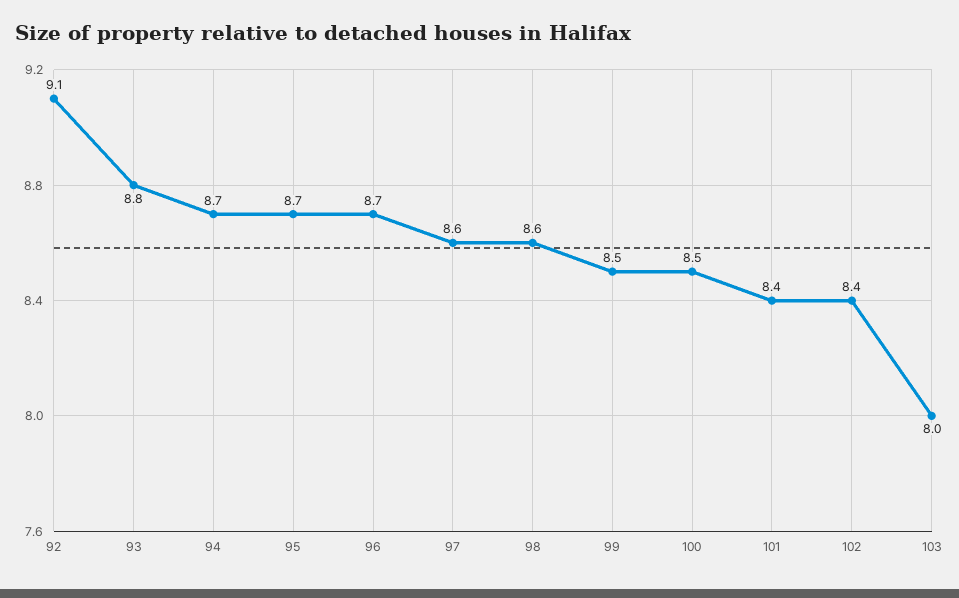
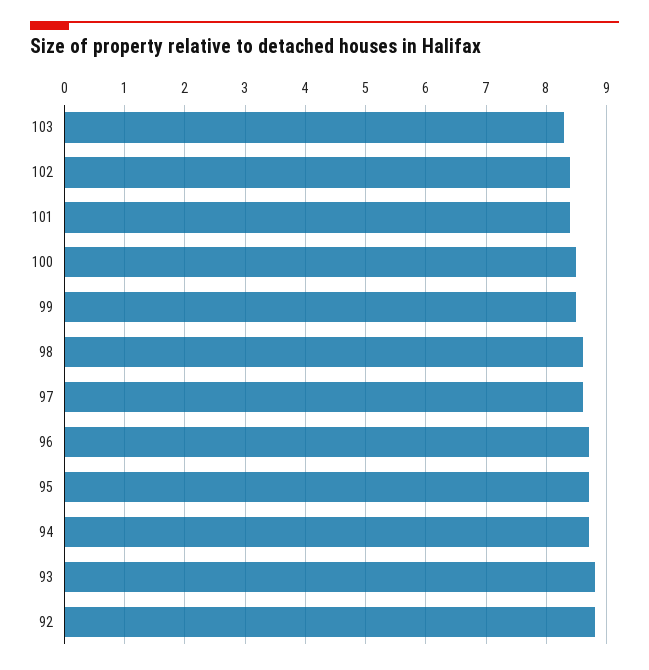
92: 9.1 -> 8.8
103: 8 -> 8.3

